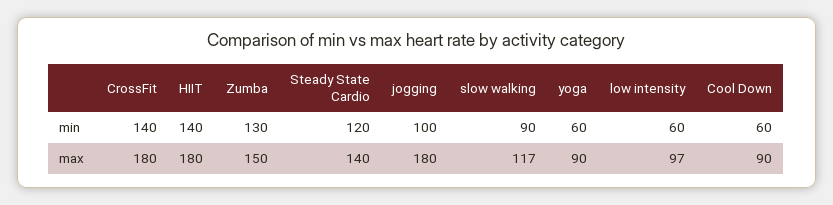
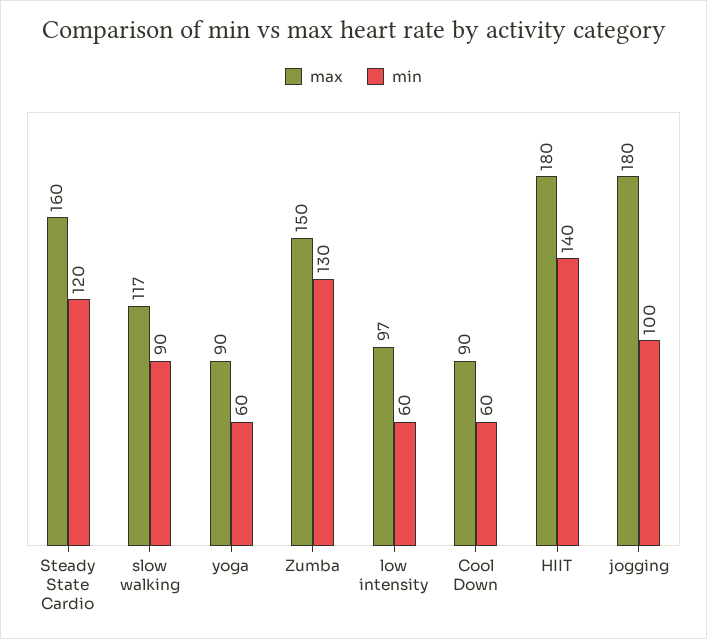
min, CrossFit: 140 -> none
max, CrossFit: 180 -> none
max, Steady State Cardio: 140 -> 160

